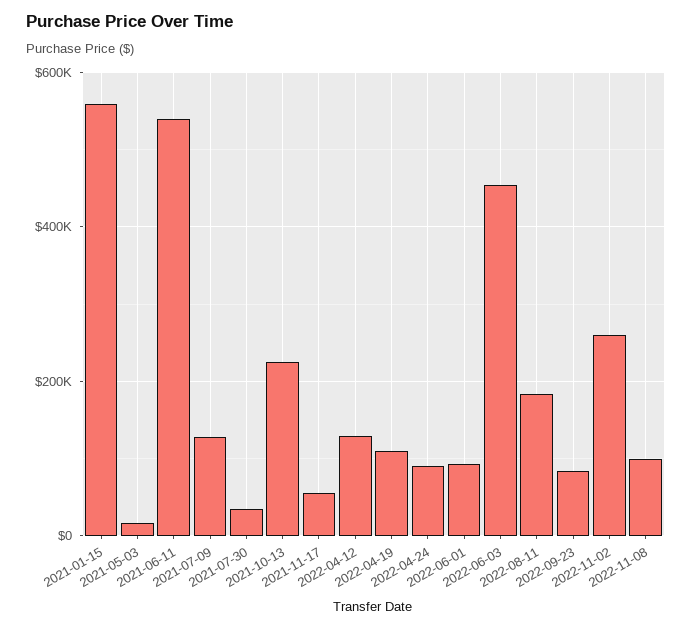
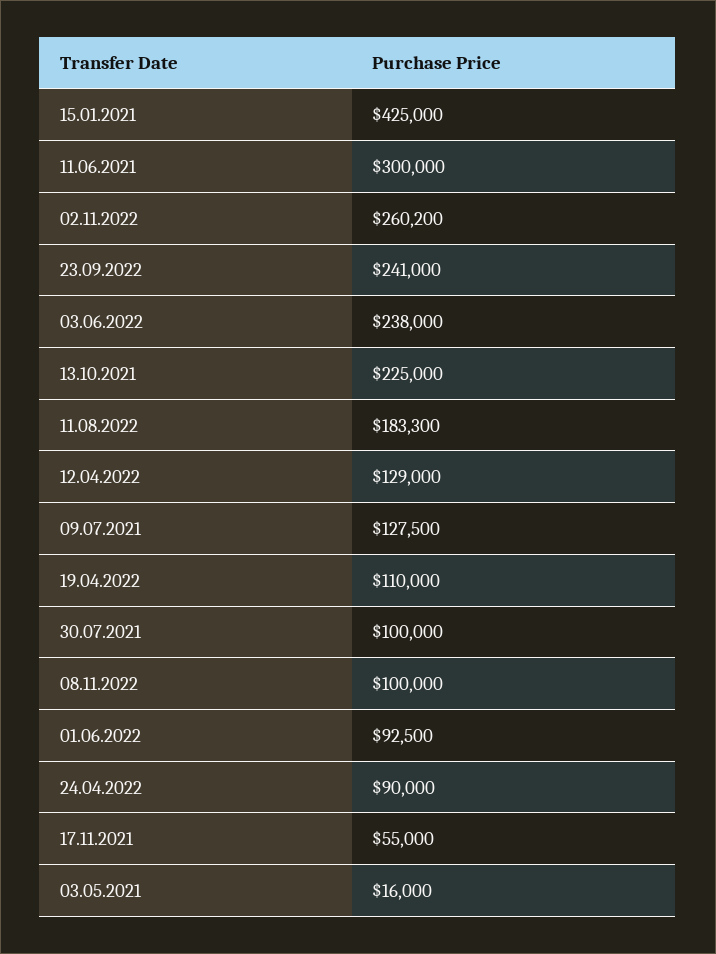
2021-01-15: 560000 -> 425000
2021-06-11: 540000 -> 300000
2021-07-30: 40000 -> 100000
2022-06-03: 460000 -> 238000
2022-09-23: 80000 -> 241000

